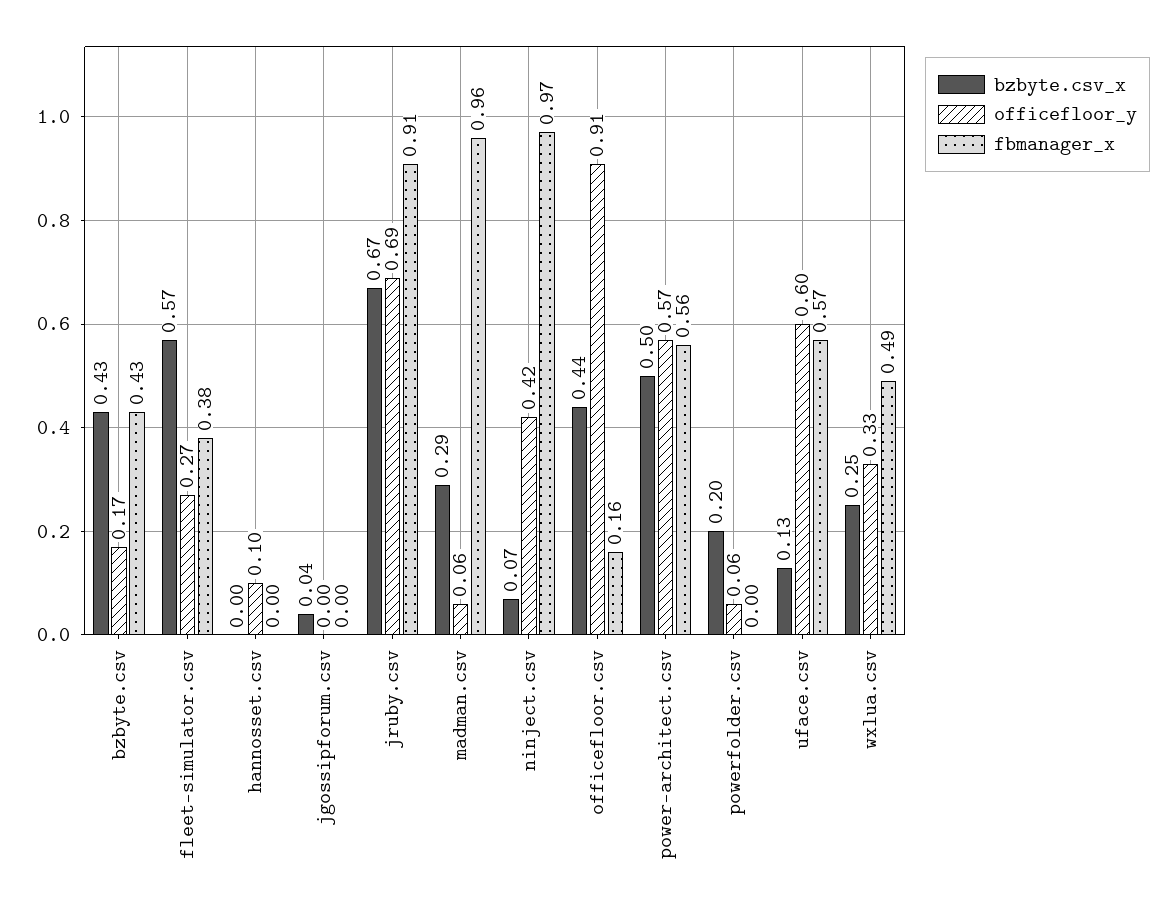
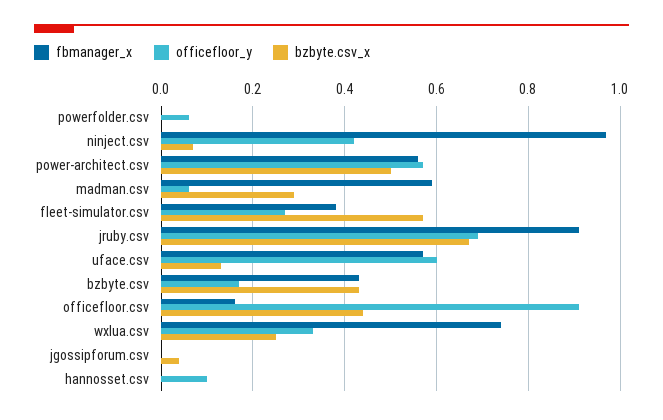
fbmanager_x, madman.csv: 0.96 -> 0.6
bzbyte.csv_x, powerfolder.csv: 0.2 -> 0
fbmanager_x, wxlua.csv: 0.49 -> 0.75

